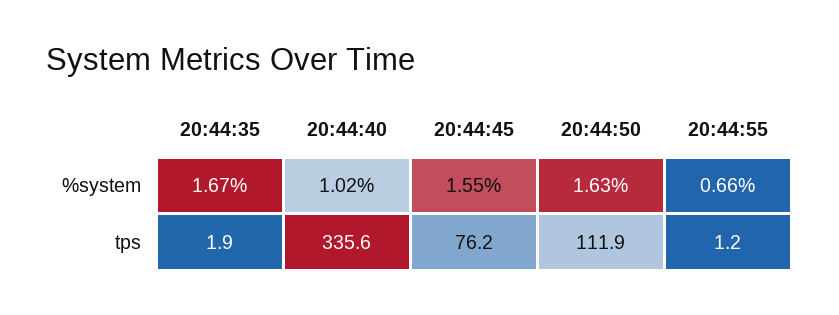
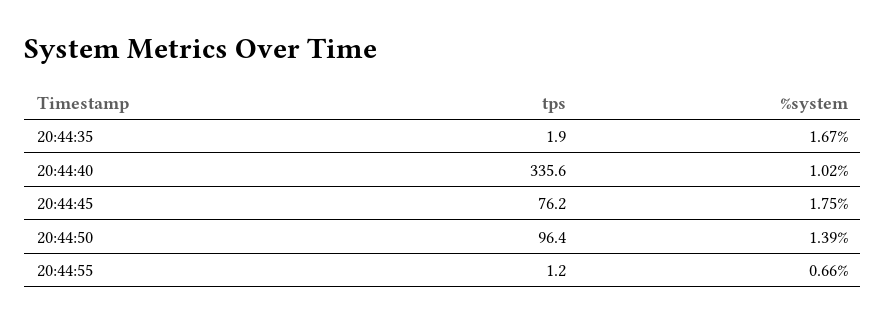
20:44:45, %system: 1.55 -> 1.75
20:44:50, %system: 1.63 -> 1.39
20:44:50, tps: 111.9 -> 96.4

